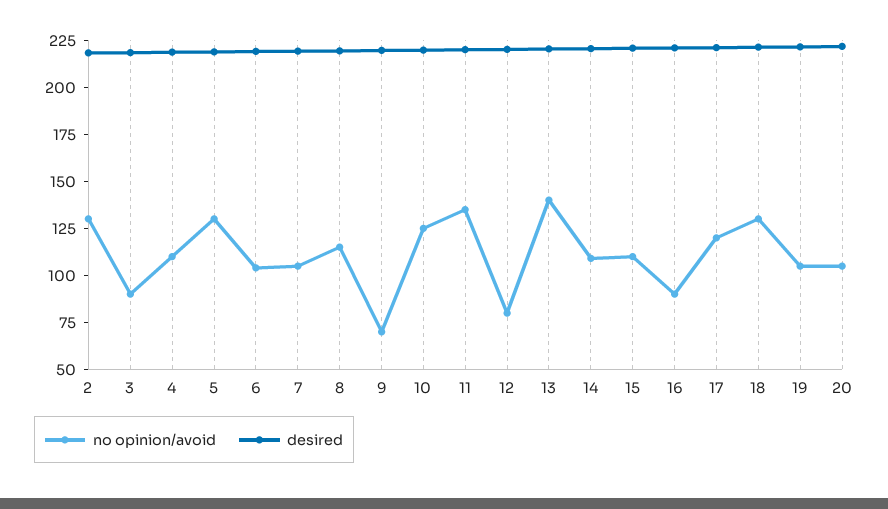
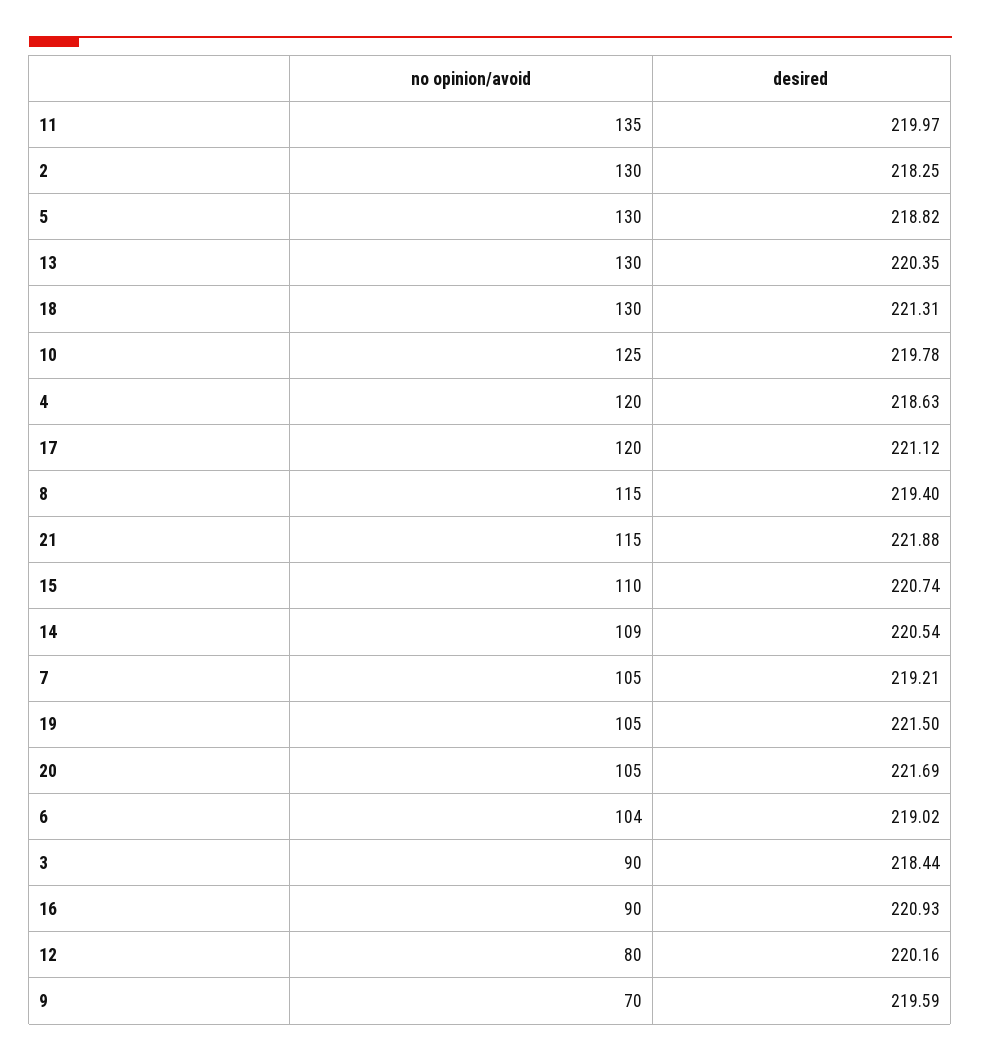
no opinion/avoid, 4: 110 -> 120
no opinion/avoid, 13: 140 -> 130
no opinion/avoid, 21: none -> 115
desired, 21: none -> 221.88

